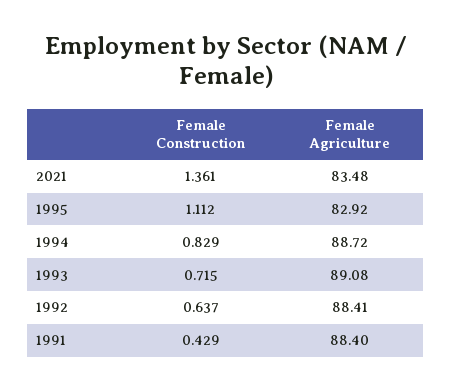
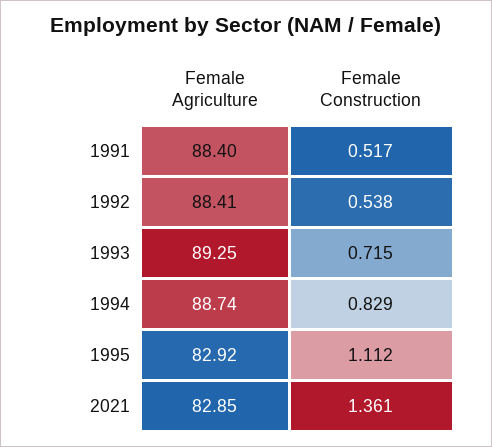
Female Agriculture, 2021: 83.48 -> 82.85
Female Agriculture, 1994: 88.72 -> 88.74
Female Agriculture, 1993: 89.08 -> 89.25
Female Construction, 1992: 0.637 -> 0.538
Female Construction, 1991: 0.429 -> 0.517

